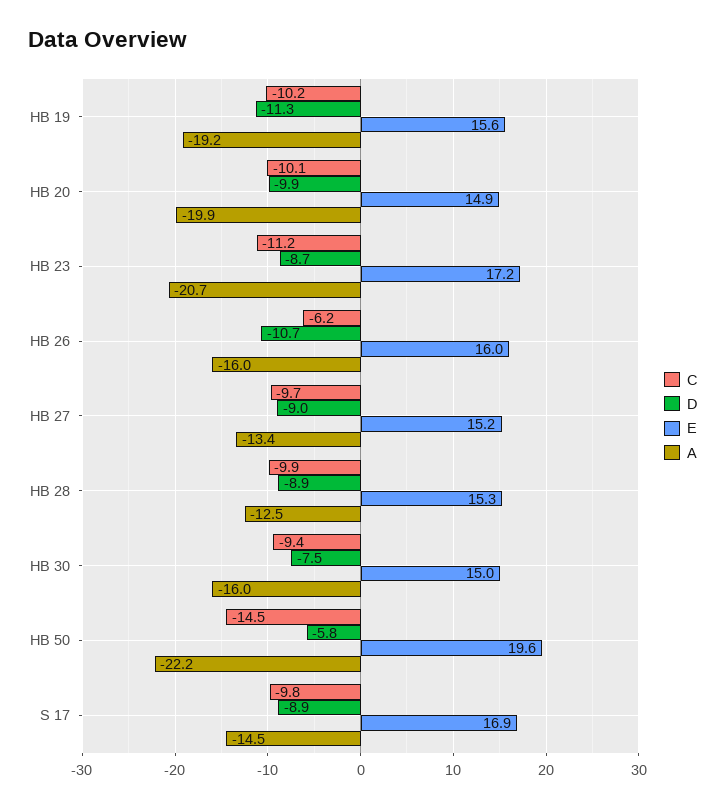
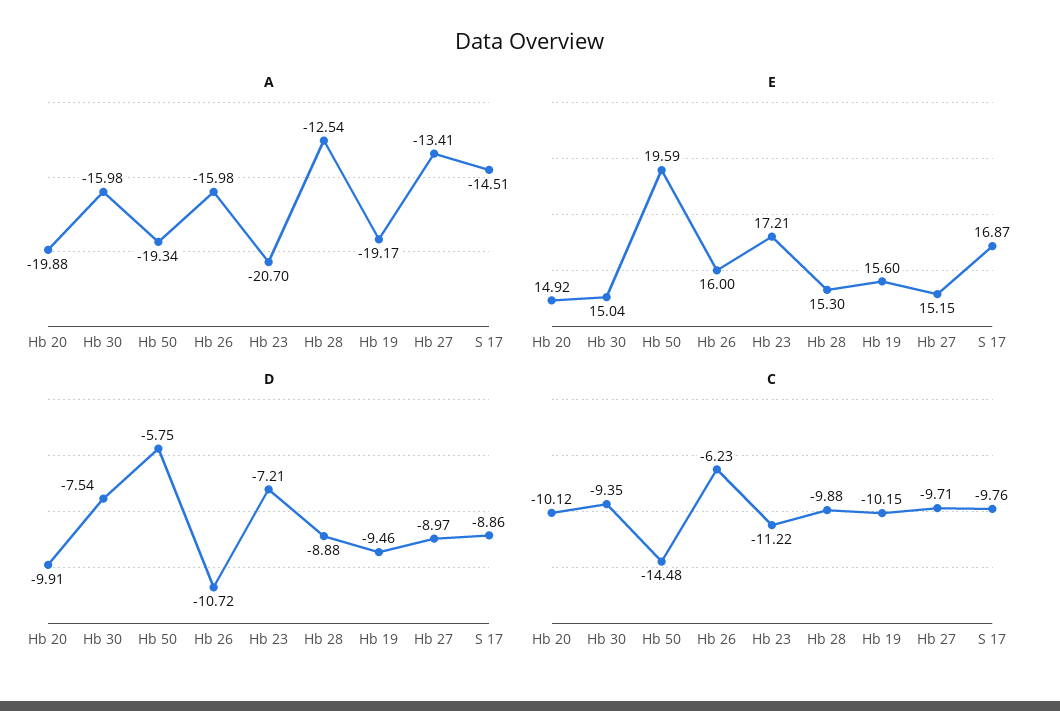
D, HB 19: -11.3 -> -9.46
D, HB 23: -8.7 -> -7.21
A, HB 50: -22.2 -> -19.34

